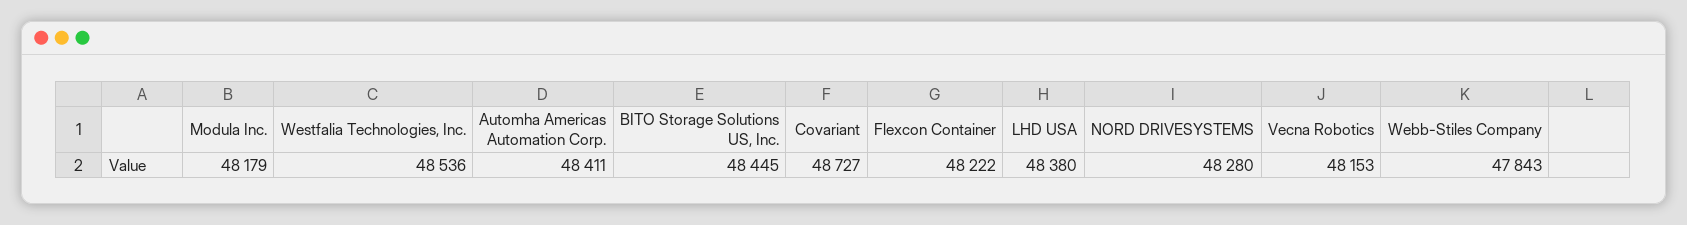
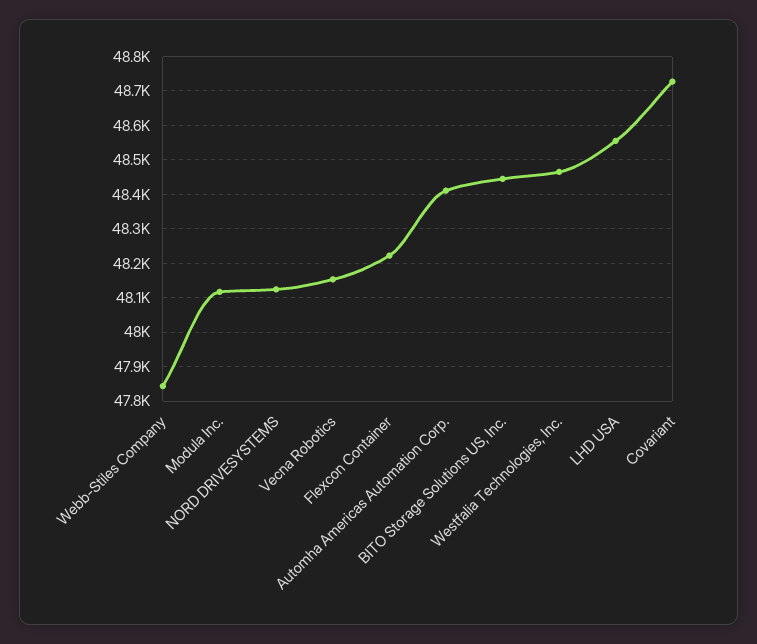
Modula Inc.: 48179 -> 48120
Westfalia Technologies, Inc.: 48536 -> 48460
LHD USA: 48380 -> 48560
NORD DRIVESYSTEMS: 48280 -> 48120

